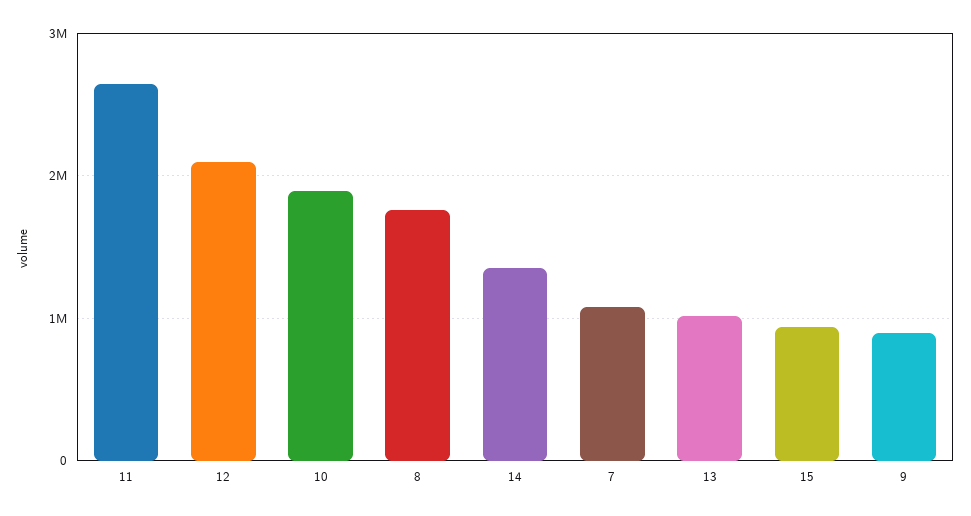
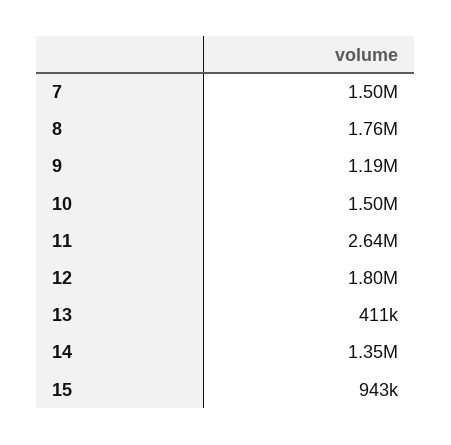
12: 2100000 -> 1800000
10: 1900000 -> 1500000
7: 1100000 -> 1500000
13: 1000000 -> 411000
9: 900000 -> 1190000

